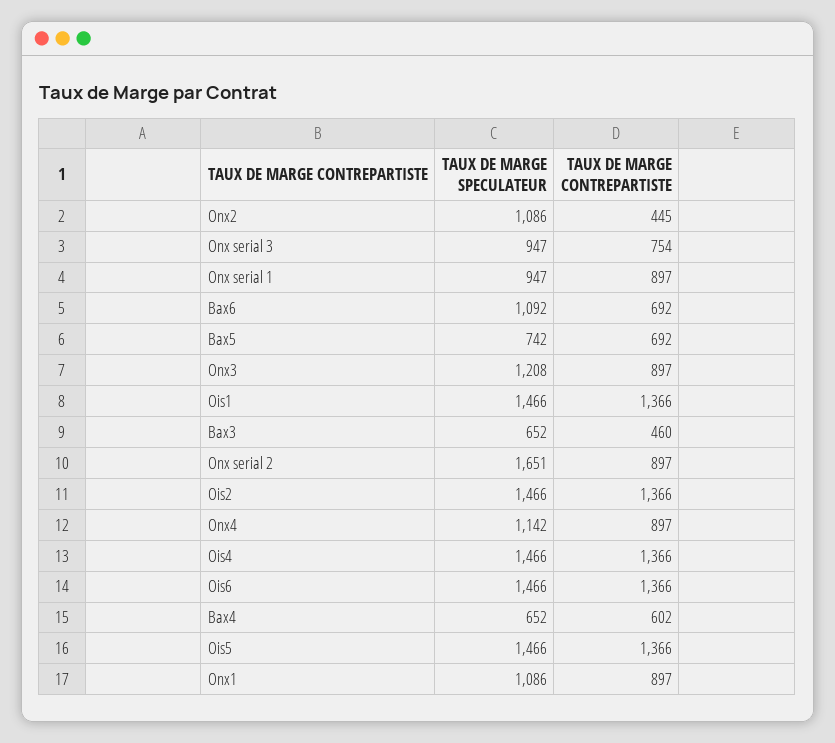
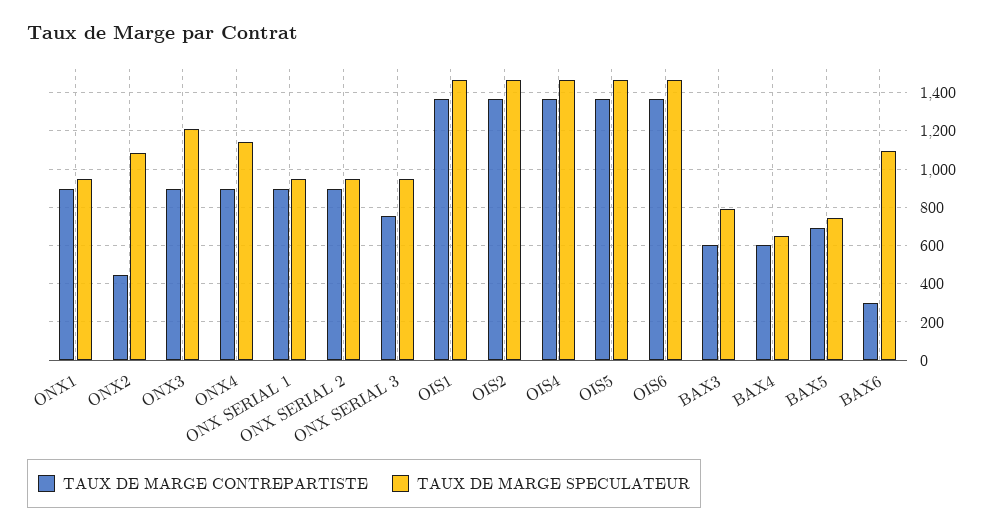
TAUX DE MARGE CONTREPARTISTE, Bax6: 692 -> 300
TAUX DE MARGE SPECULATEUR, Bax3: 652 -> 800
TAUX DE MARGE CONTREPARTISTE, Bax3: 460 -> 600
TAUX DE MARGE SPECULATEUR, Onx serial 2: 1651 -> 950
TAUX DE MARGE SPECULATEUR, Onx1: 1086 -> 950

